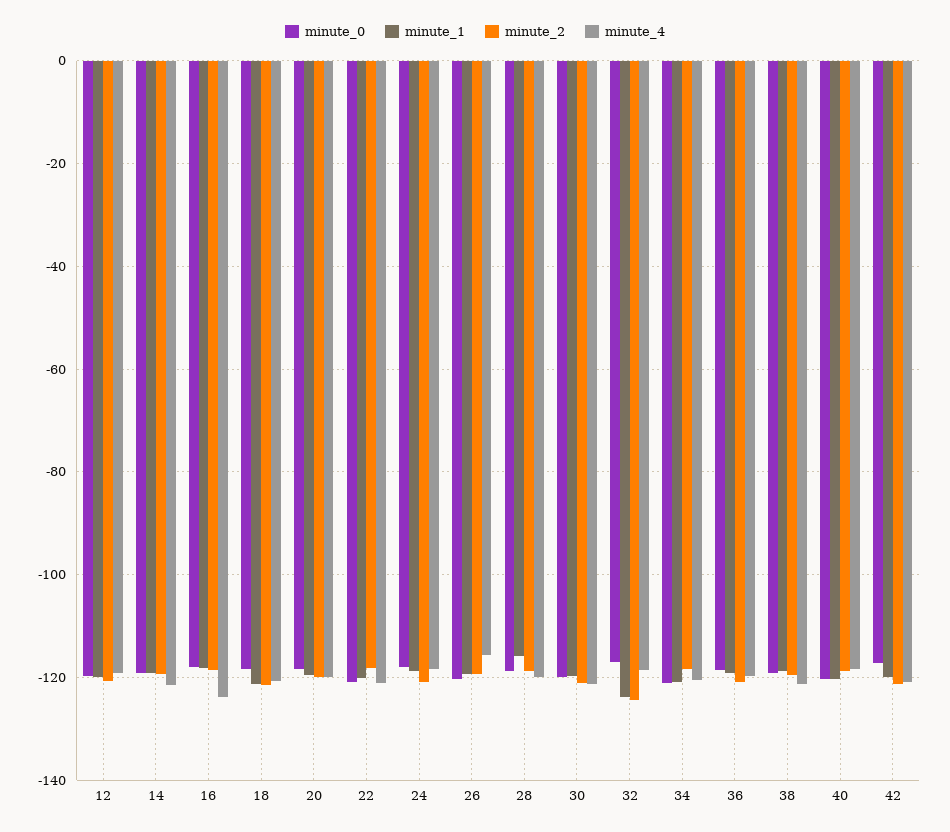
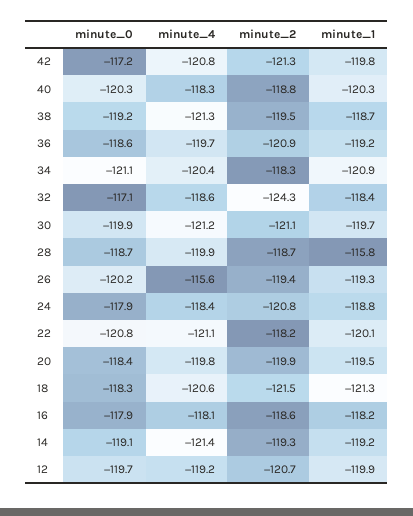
minute_4, 16: -124 -> -118.1
minute_1, 32: -124 -> -118.4

